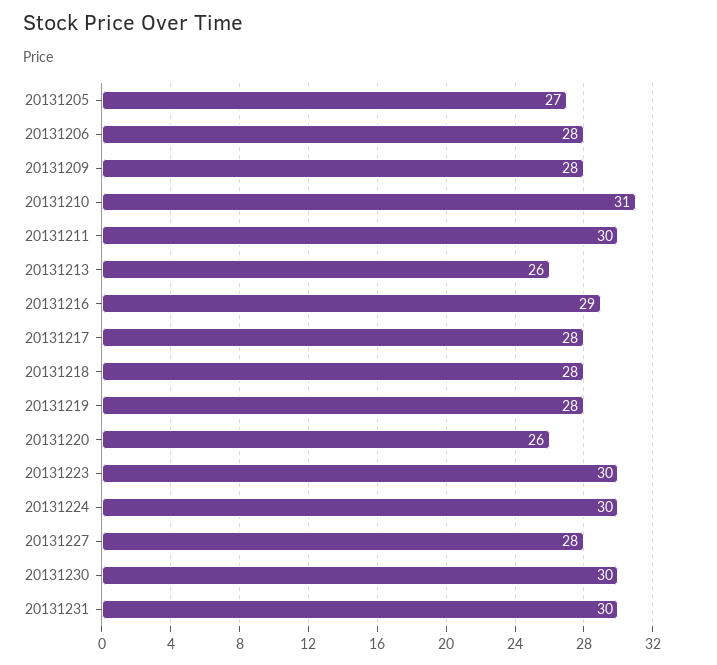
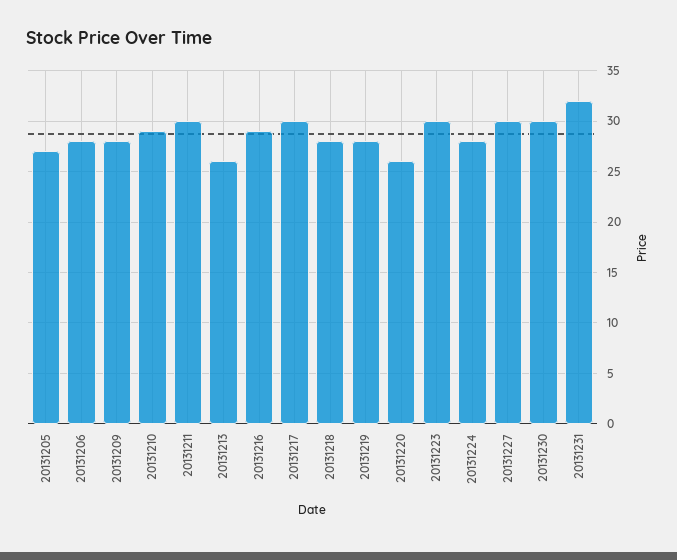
20131210: 31 -> 29
20131217: 28 -> 30
20131224: 30 -> 28
20131227: 28 -> 30
20131231: 30 -> 32

